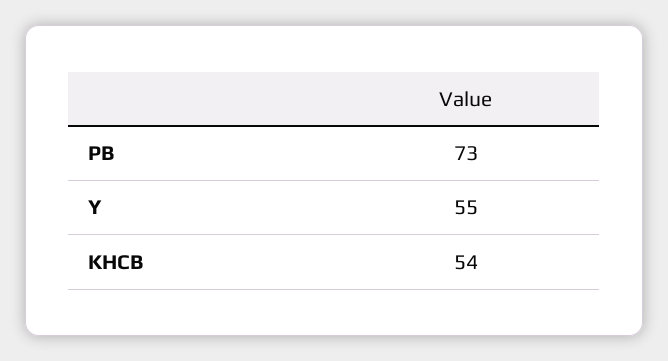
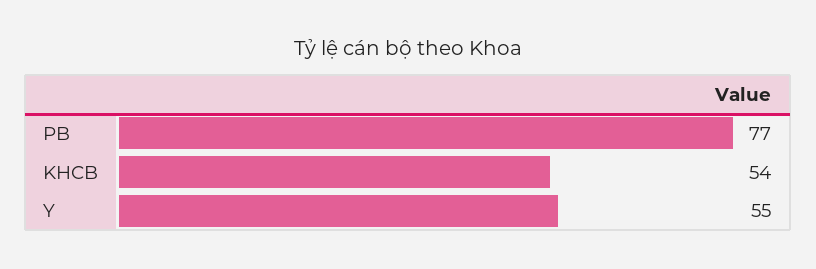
PB: 73 -> 77

